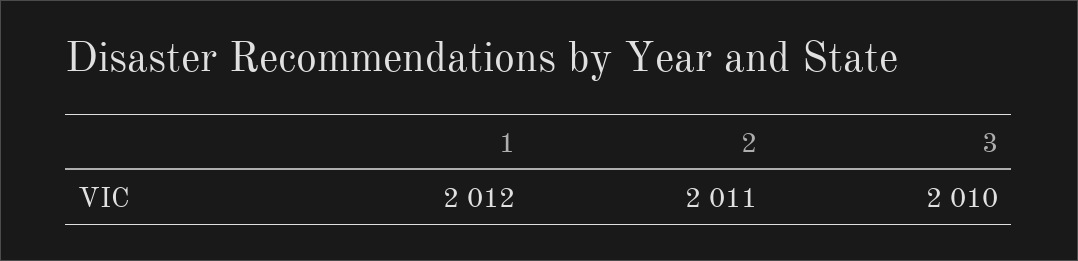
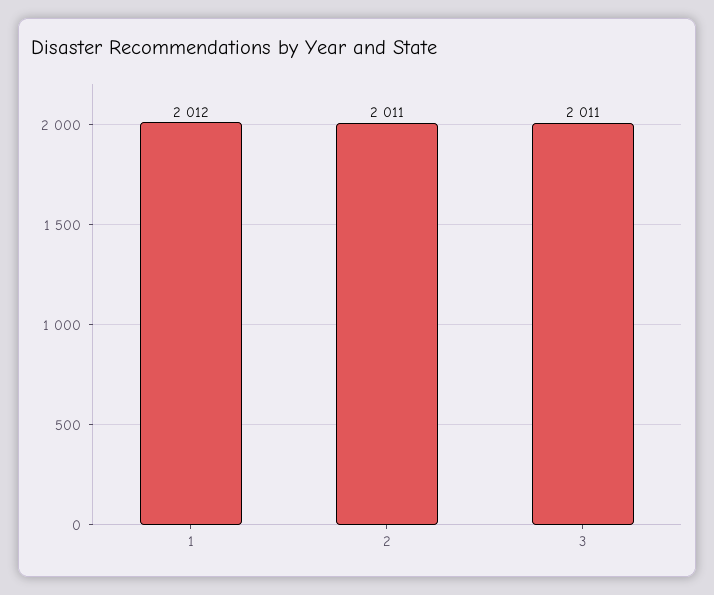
3: 2010 -> 2011

